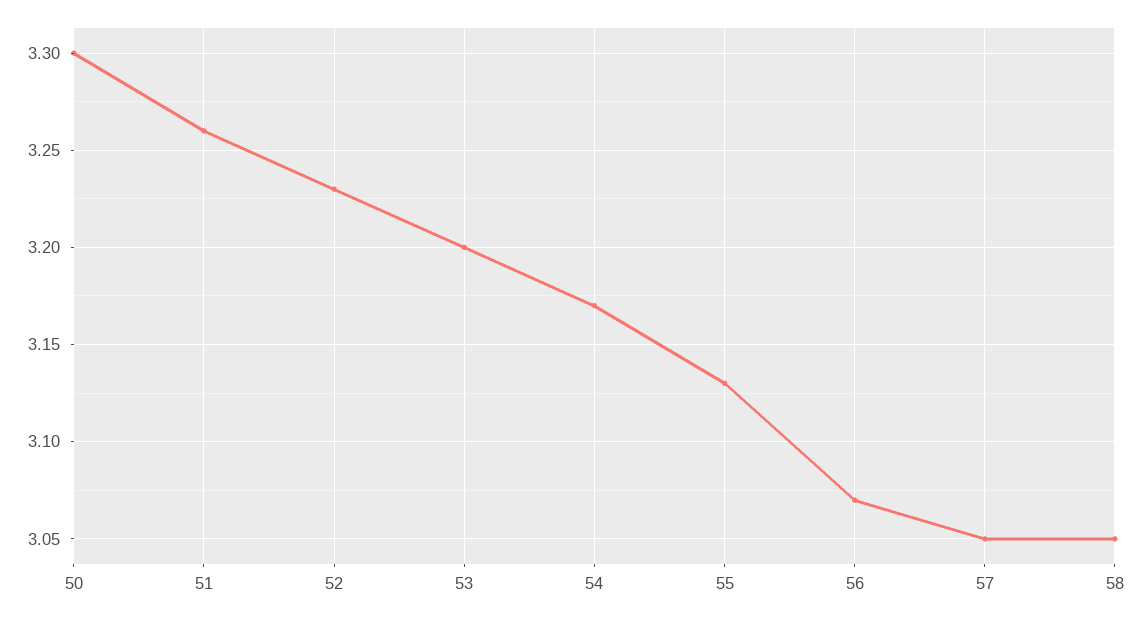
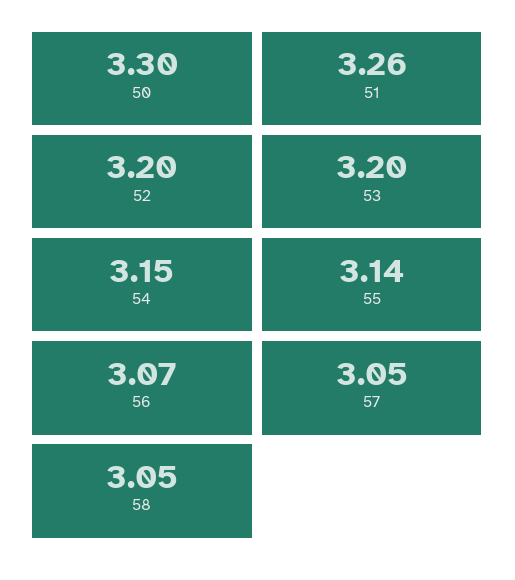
52: 3.23 -> 3.2
54: 3.17 -> 3.15
55: 3.13 -> 3.14

